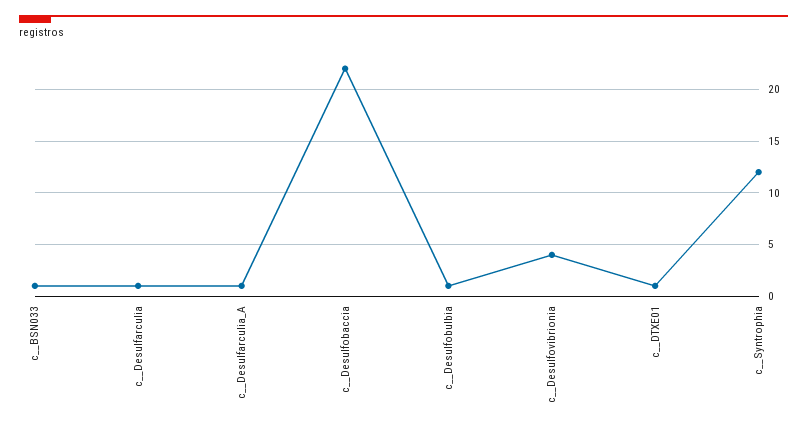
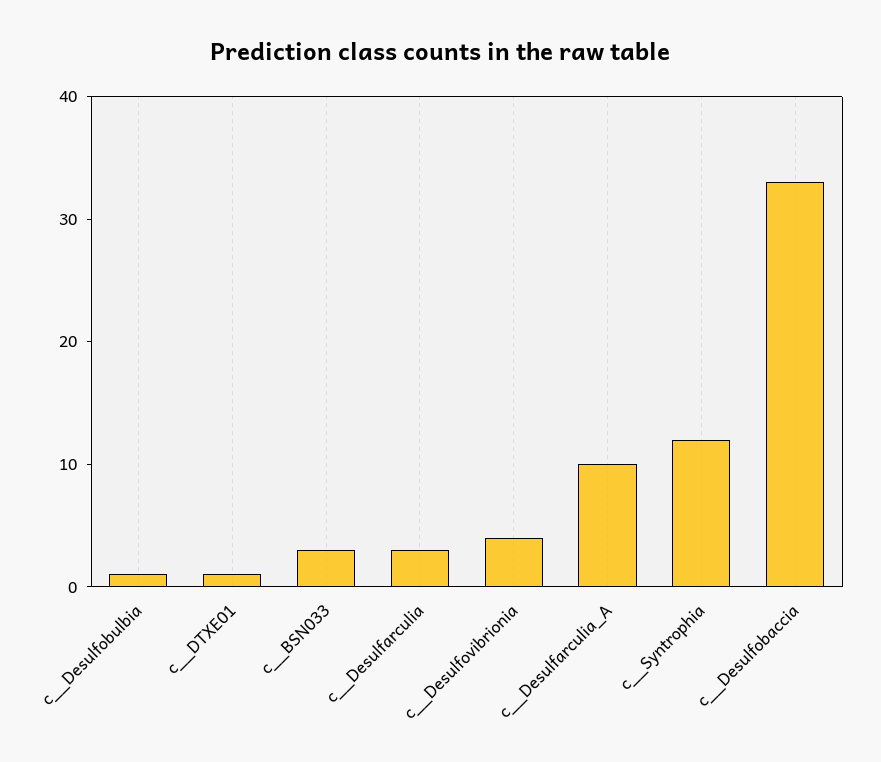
c__BSN033: 1 -> 3
c__Desulfarculia: 1 -> 3
c__Desulfarculia_A: 1 -> 10
c__Desulfobaccia: 22 -> 33

